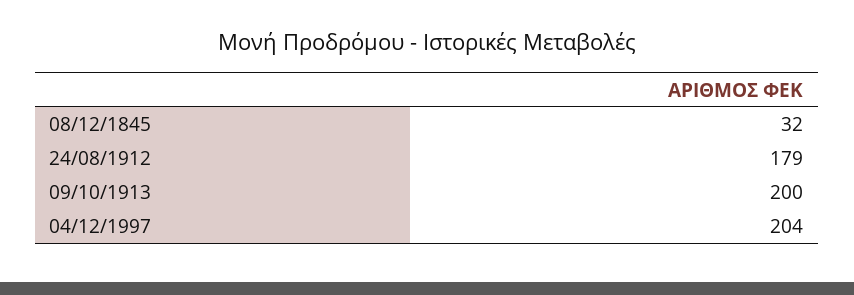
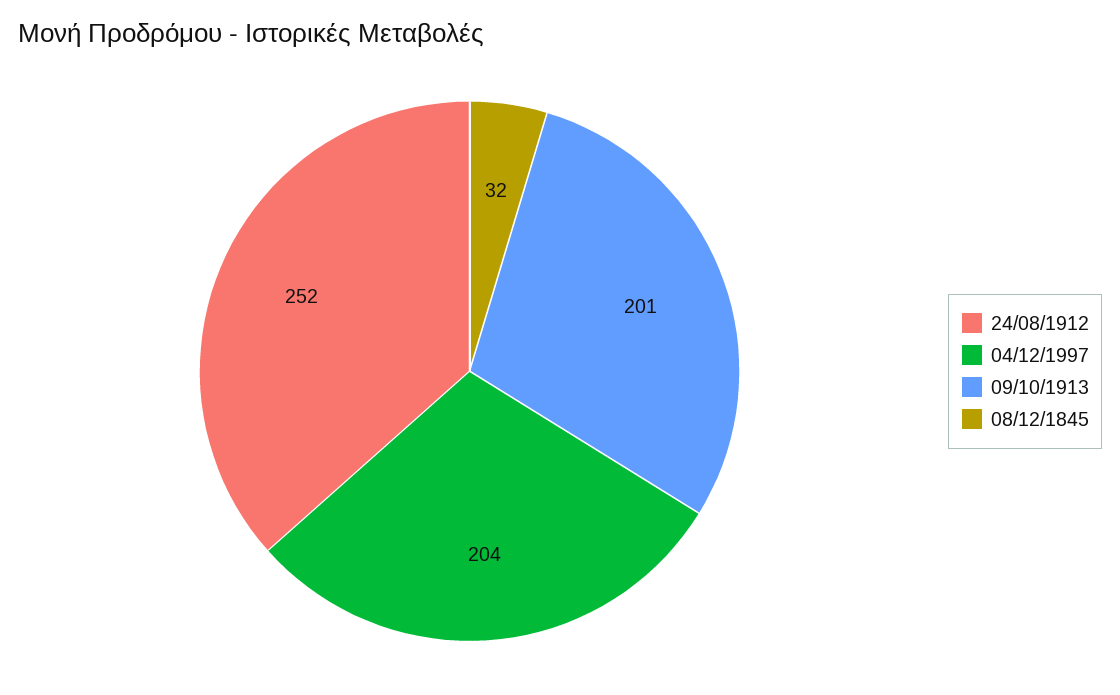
24/08/1912: 179 -> 252
09/10/1913: 200 -> 201

